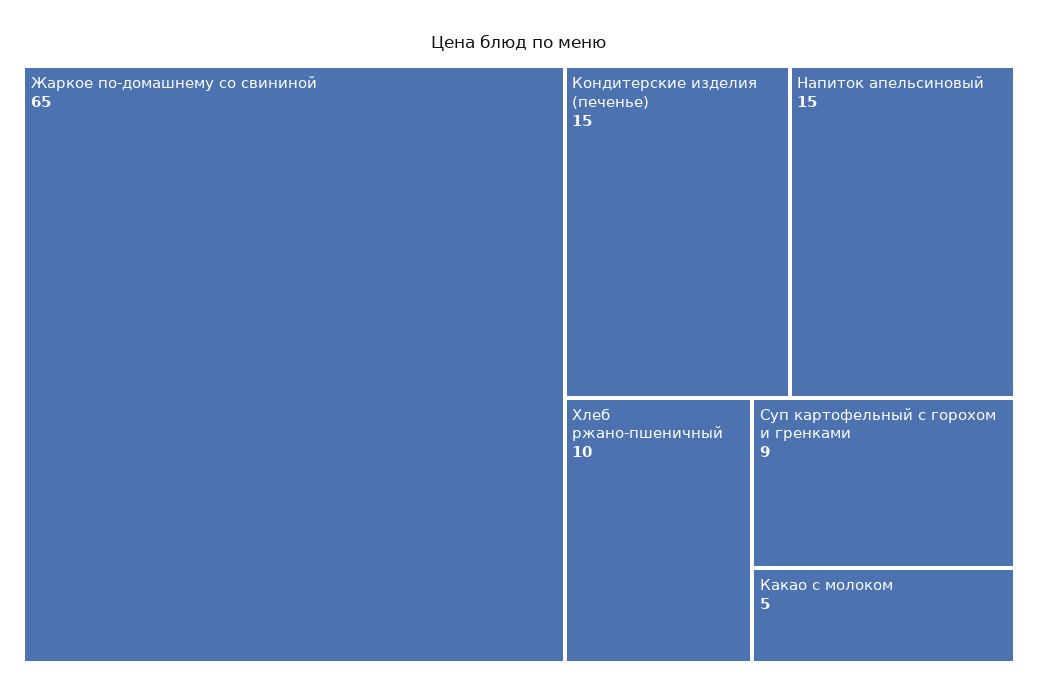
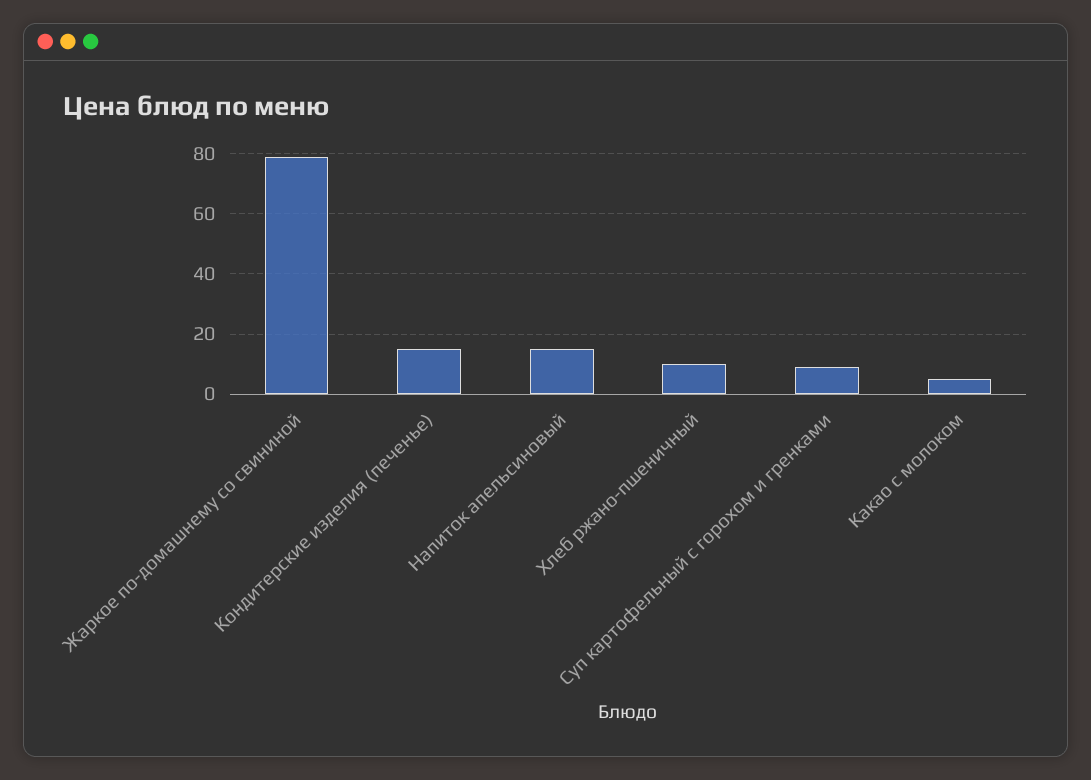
Жаркое по-домашнему со свининой: 65 -> 80

